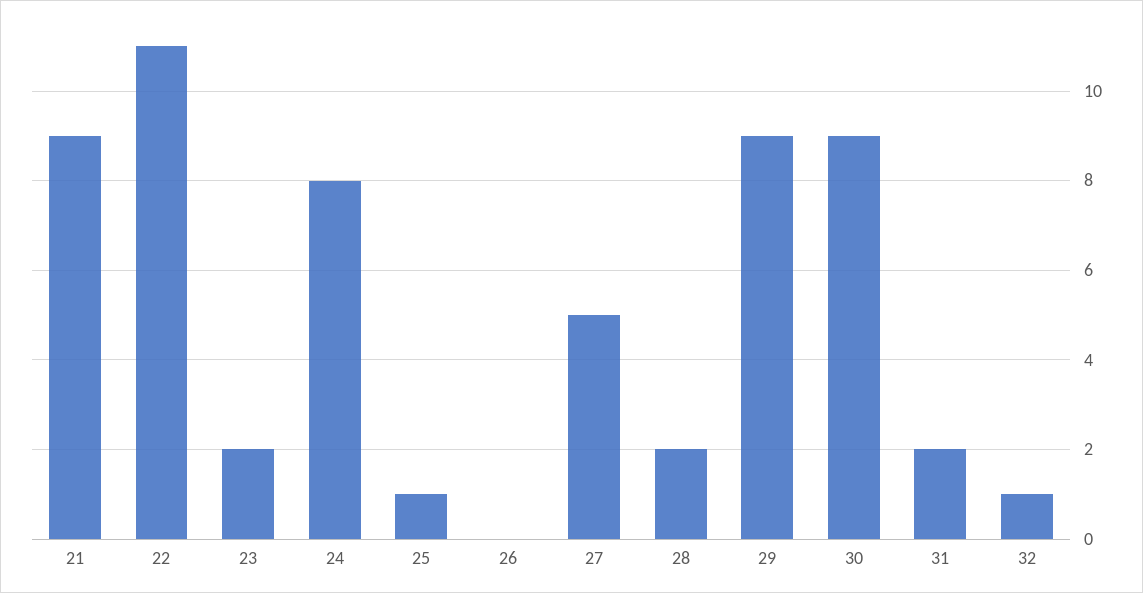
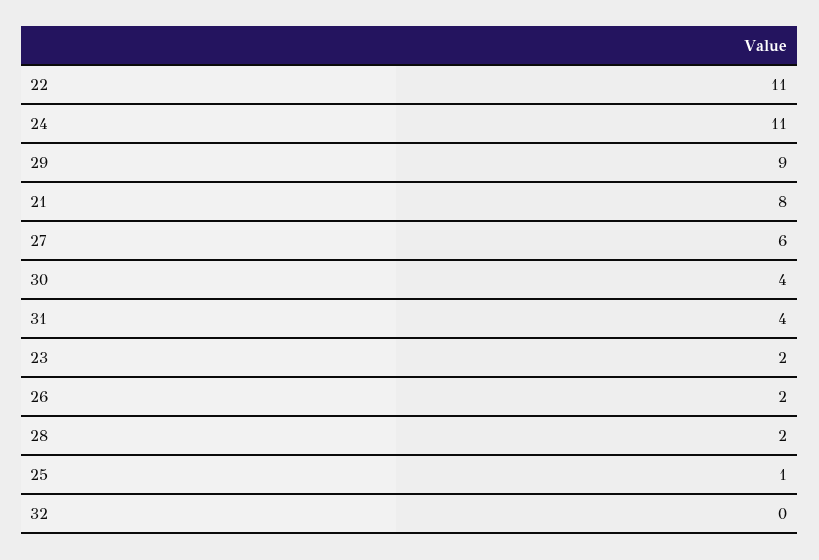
21: 9 -> 8
24: 8 -> 11
26: 0 -> 2
27: 5 -> 6
30: 9 -> 4
31: 2 -> 4
32: 1 -> 0

